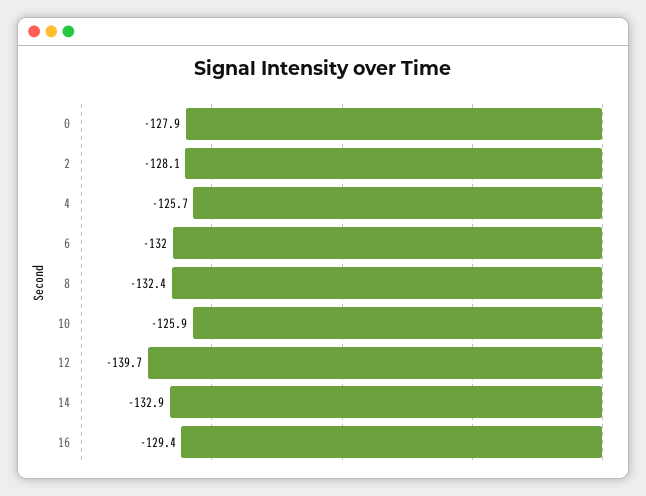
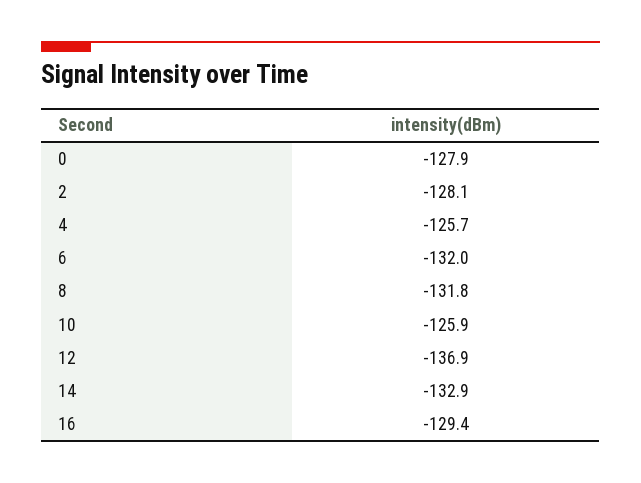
8: -132.4 -> -131.8
12: -139.7 -> -136.9

